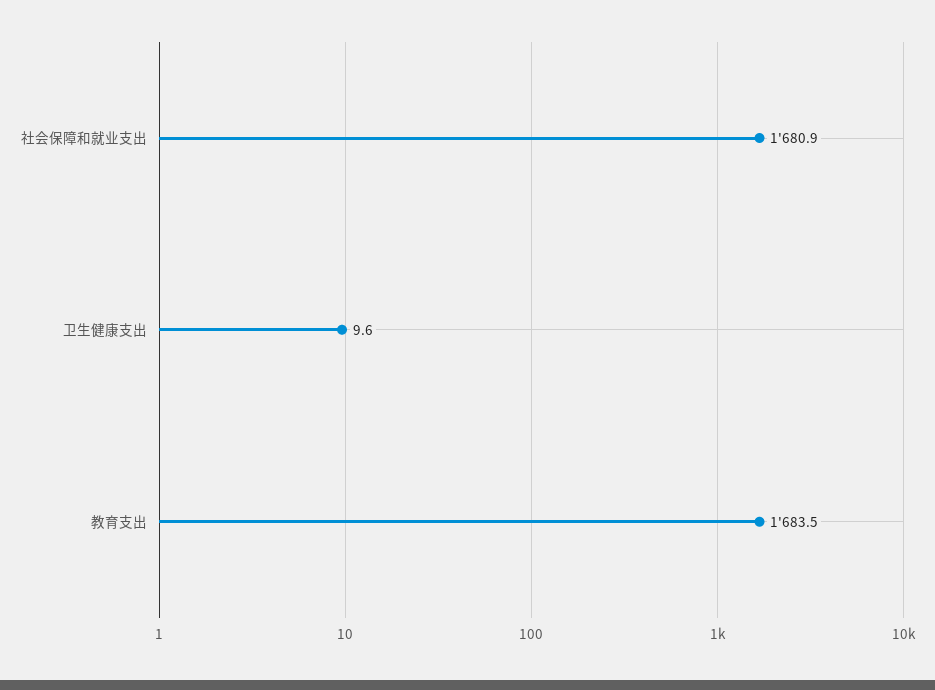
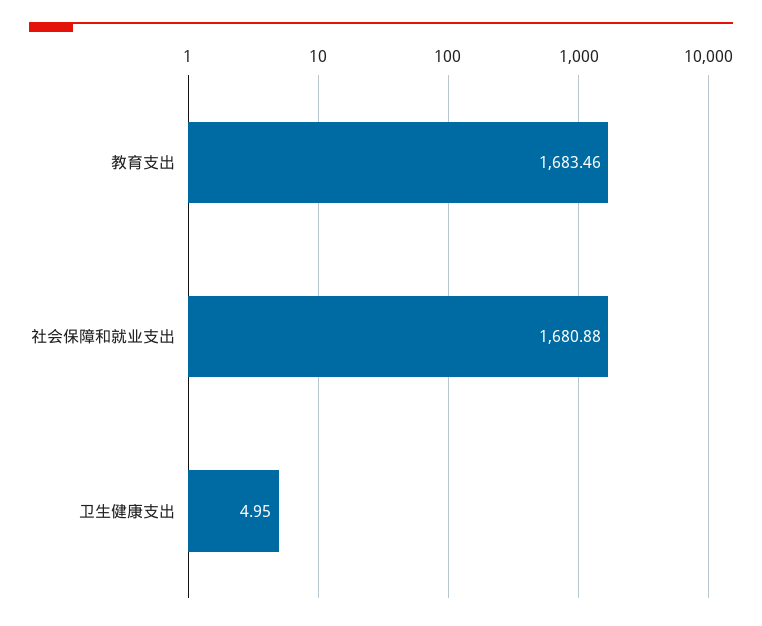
卫生健康支出: 9.6 -> 4.95

